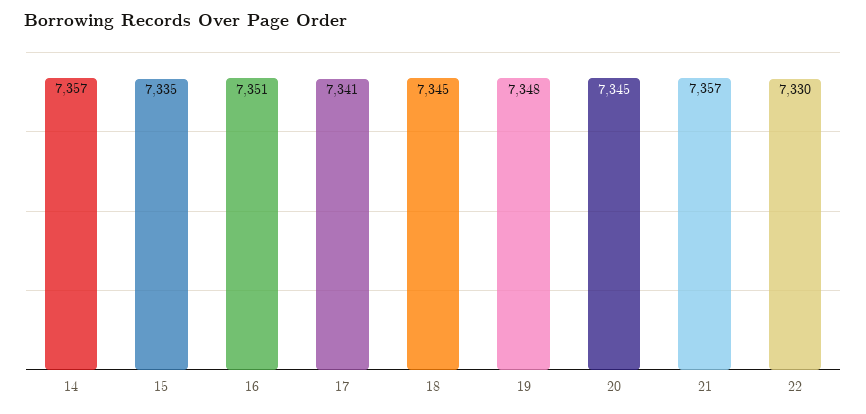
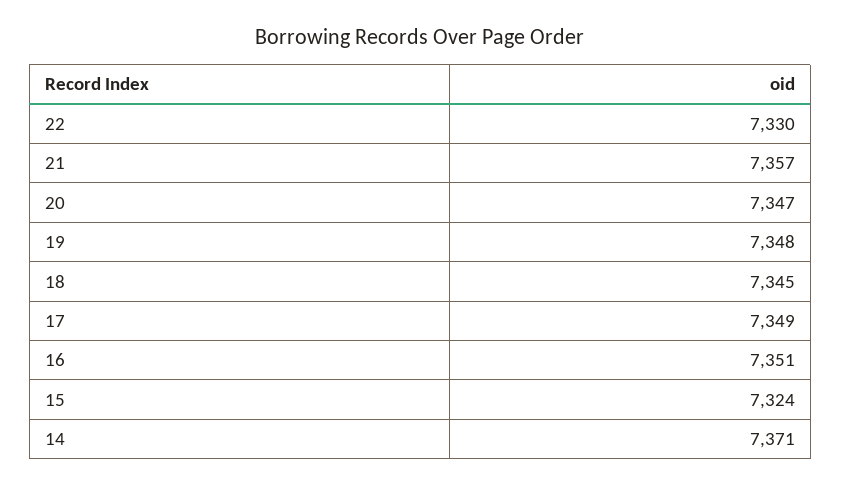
14: 7357 -> 7371
15: 7335 -> 7324
17: 7341 -> 7349
20: 7345 -> 7347

